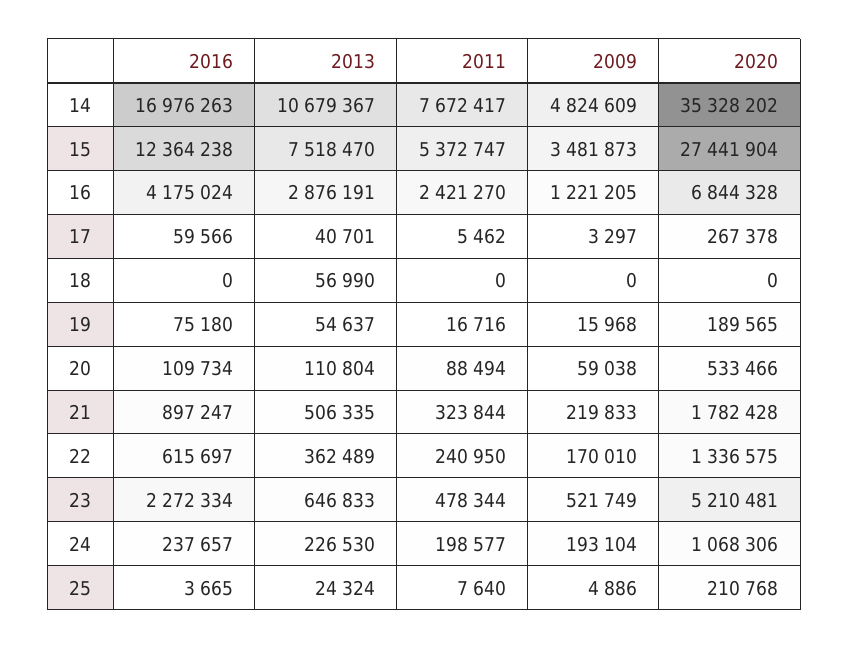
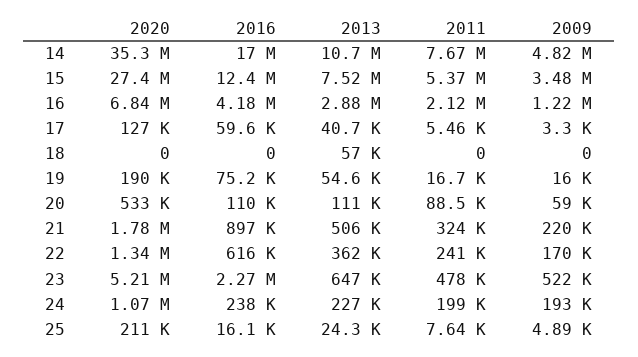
2011, 16: 2421270 -> 2120000
2020, 17: 267378 -> 127000
2016, 25: 3665 -> 16100

